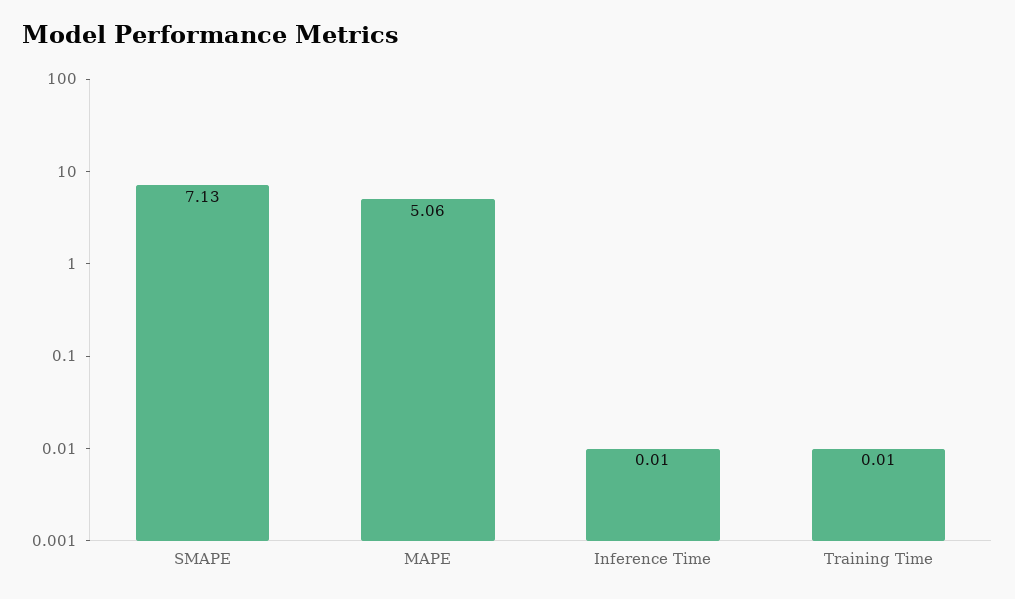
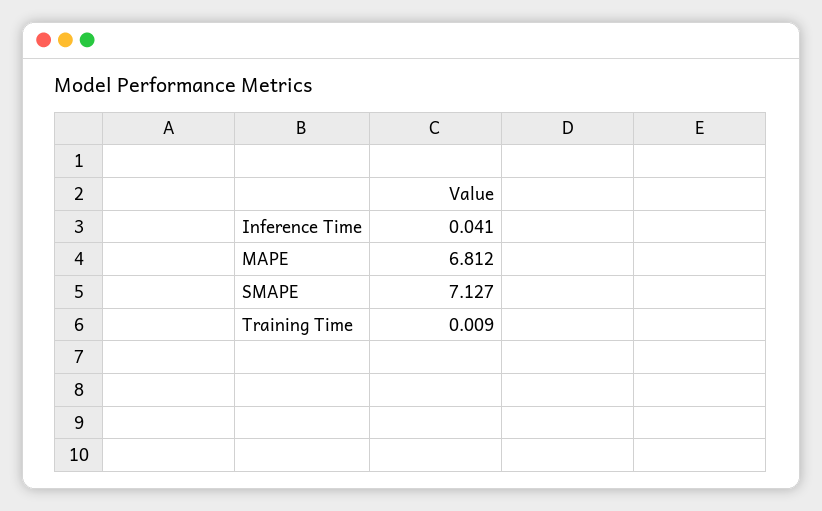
MAPE: 5.06 -> 6.812
Inference Time: 0.01 -> 0.041

